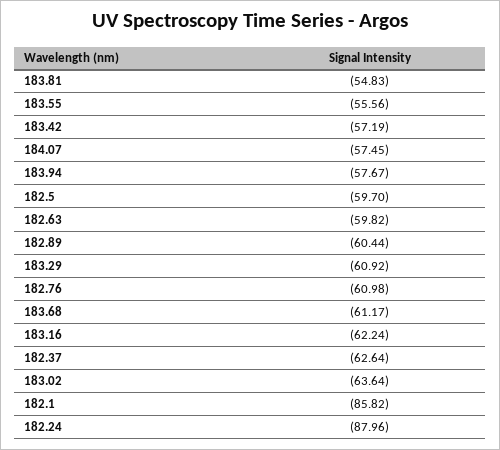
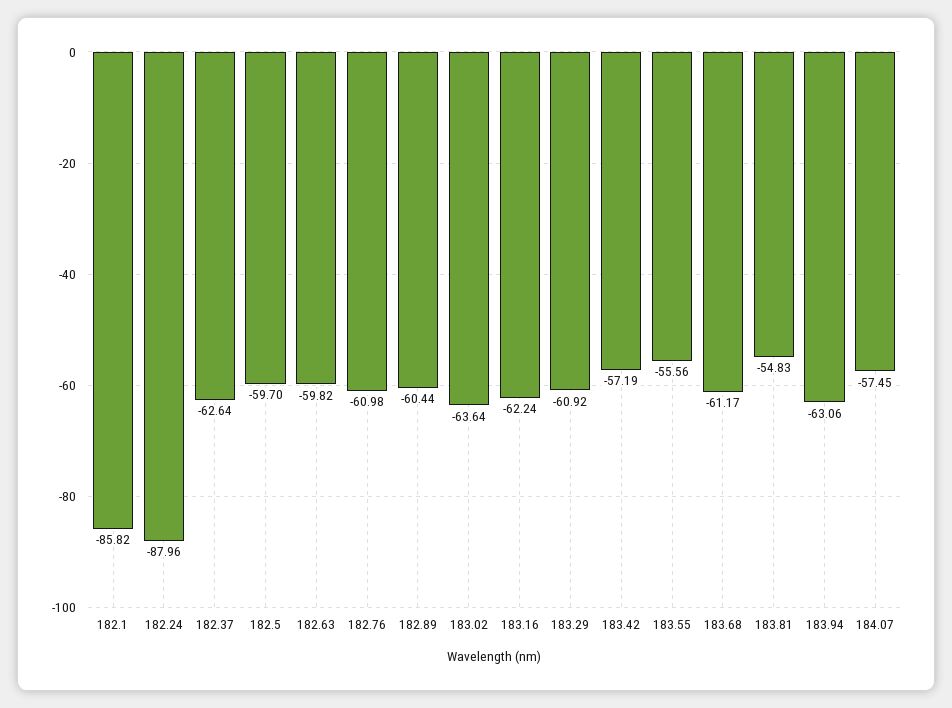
183.94: -57.67 -> -63.06

